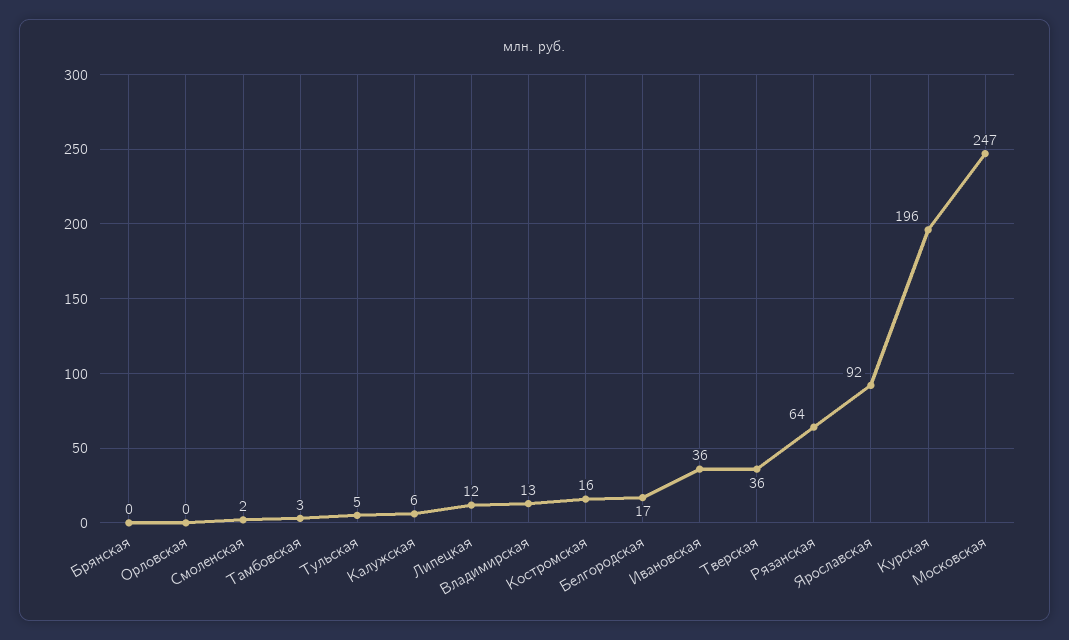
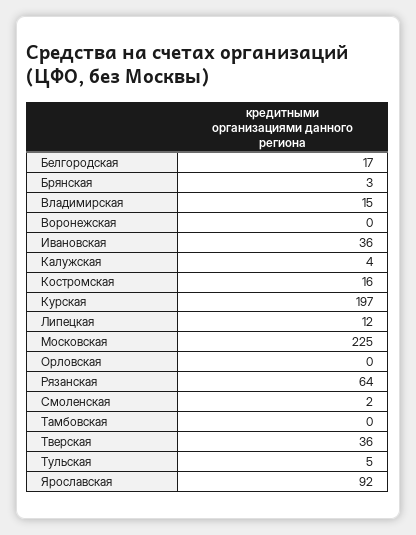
Брянская: 0 -> 3
Тамбовская: 3 -> 0
Калужская: 6 -> 4
Владимирская: 13 -> 15
Курская: 196 -> 197
Московская: 247 -> 225
Воронежская: none -> 0

